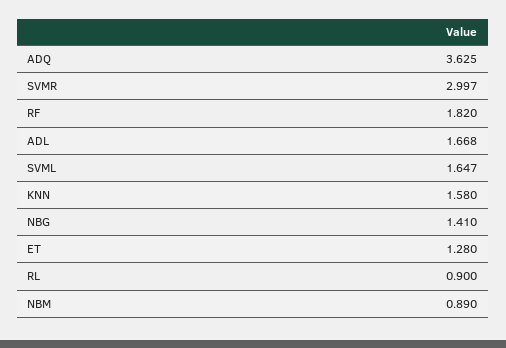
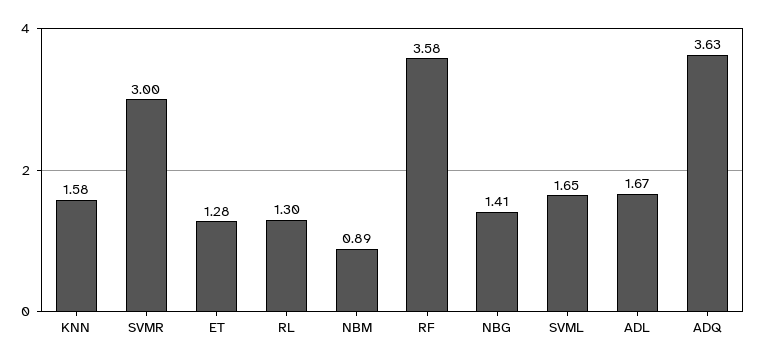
RF: 1.82 -> 3.58
RL: 0.9 -> 1.3

